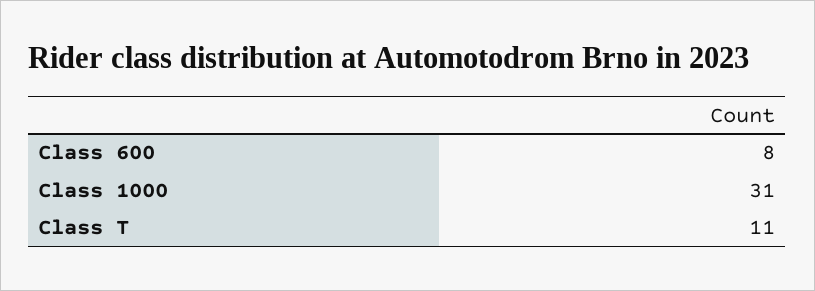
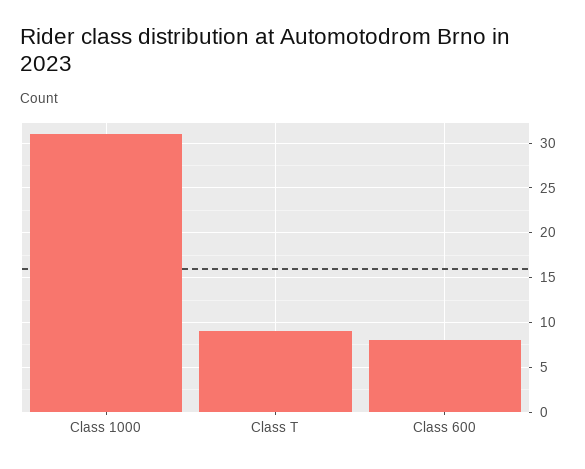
Class T: 11 -> 9

